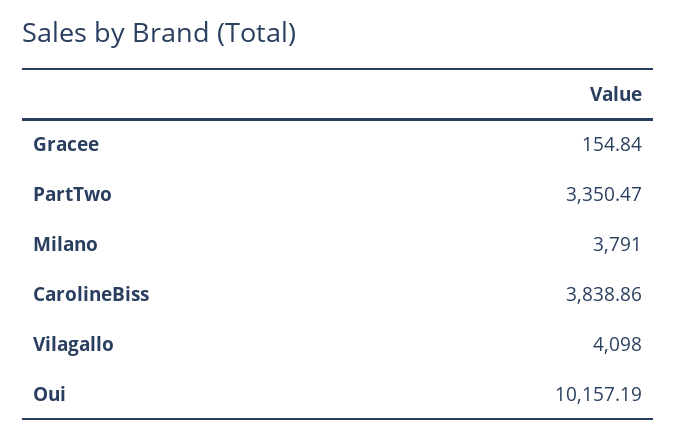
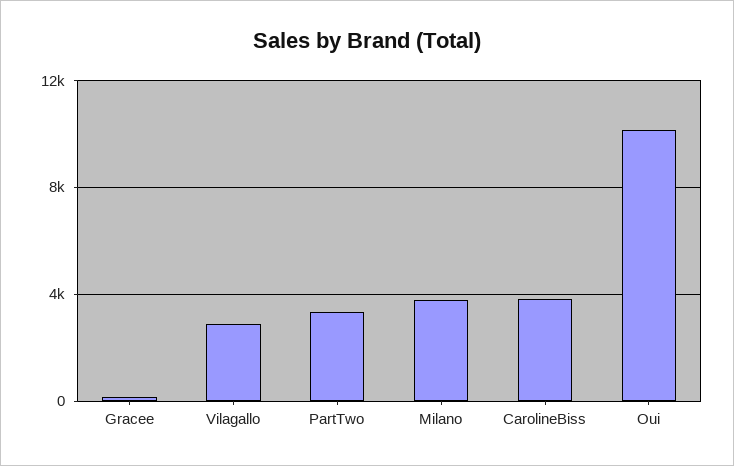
Vilagallo: 4098 -> 3000

